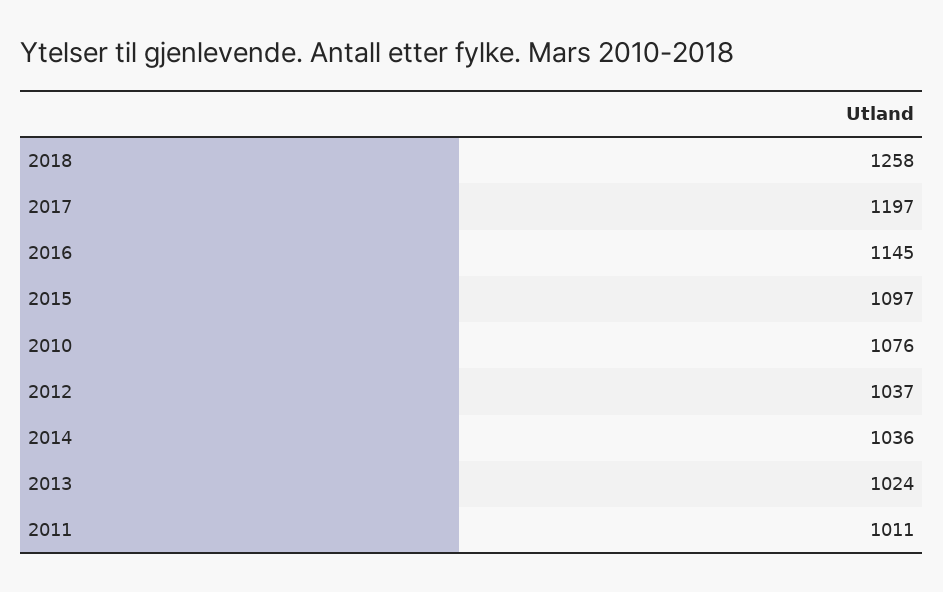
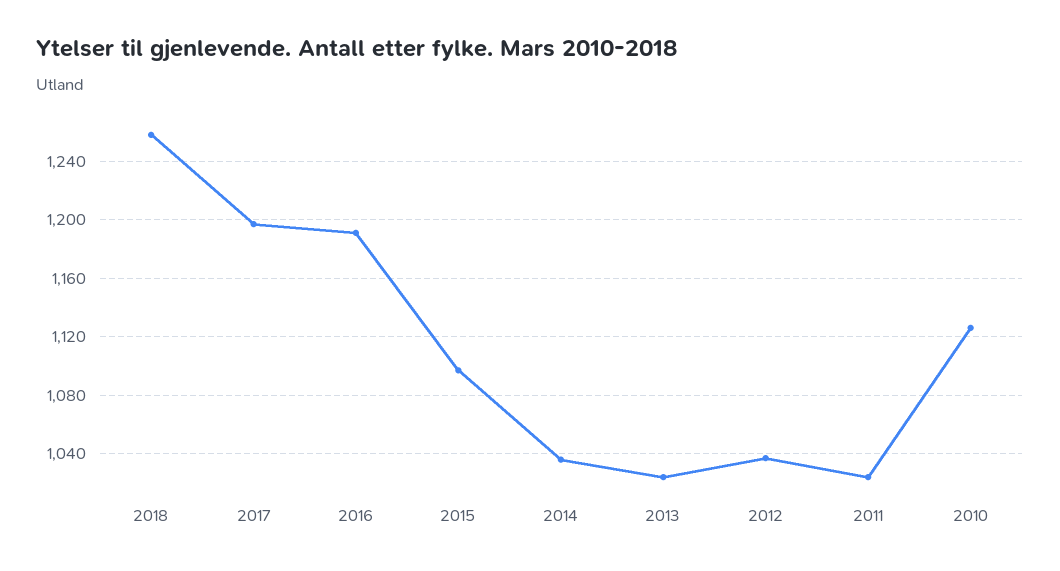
2016: 1145 -> 1190
2010: 1076 -> 1125
2011: 1011 -> 1025

